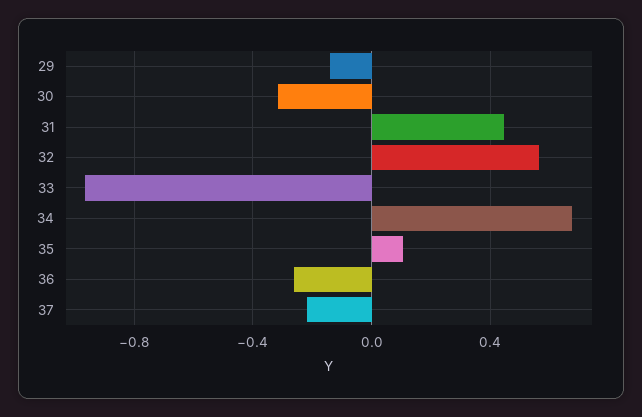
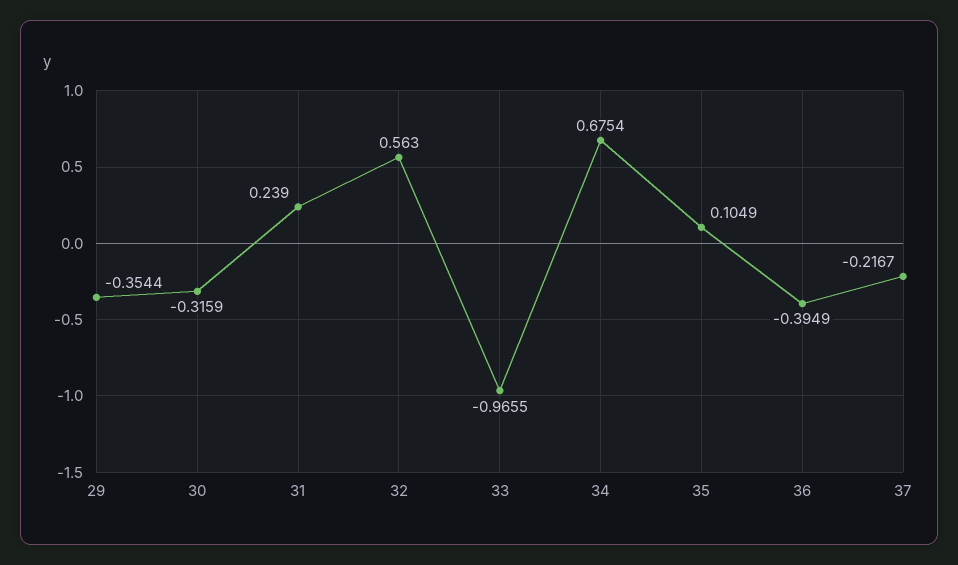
29: -0.15 -> -0.3544
31: 0.45 -> 0.239
36: -0.25 -> -0.3949

